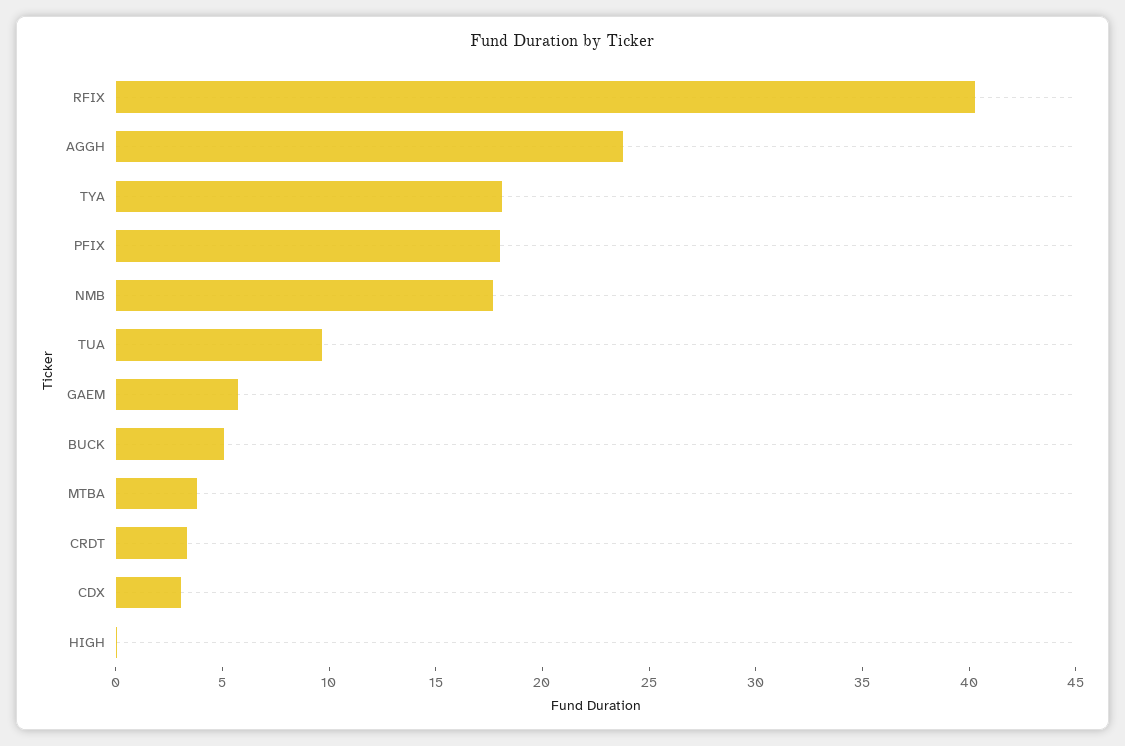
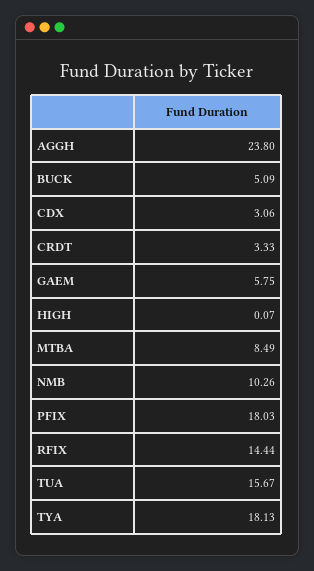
RFIX: 40 -> 14.44
NMB: 18 -> 10.26
TUA: 10 -> 15.67
MTBA: 4 -> 8.49

